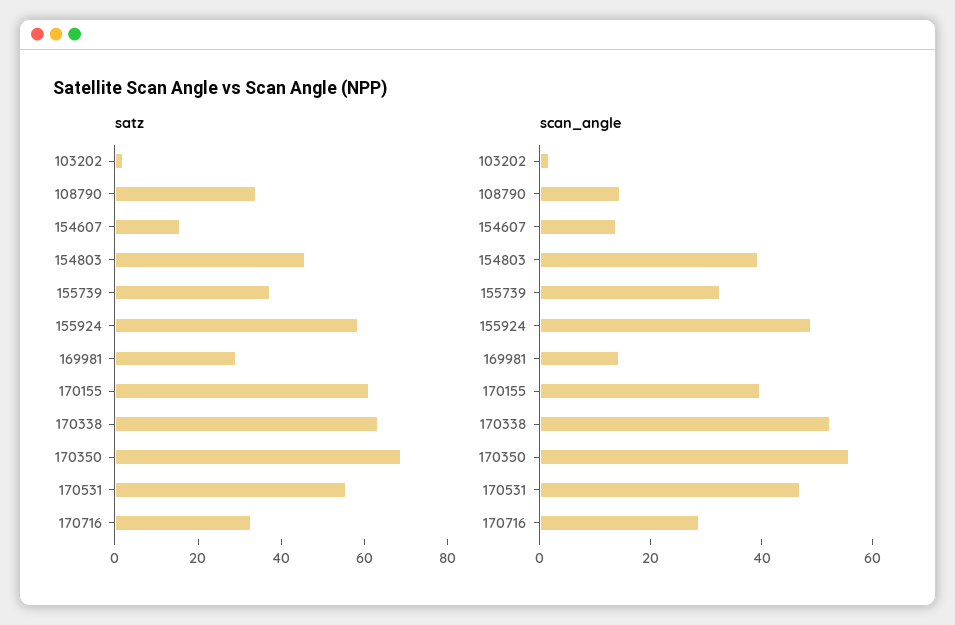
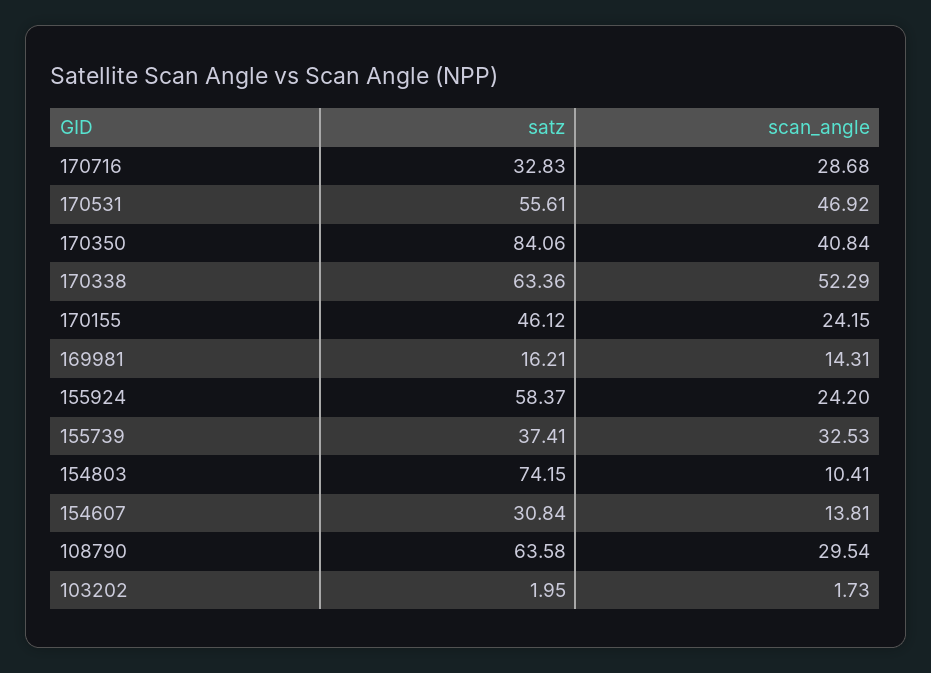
satz, 108790: 35 -> 63.58
satz, 154607: 15 -> 30.84
satz, 154803: 45 -> 74.15
satz, 169981: 30 -> 16.21
satz, 170155: 60 -> 46.12
satz, 170350: 70 -> 84.06
scan_angle, 108790: 15 -> 29.54
scan_angle, 154803: 40 -> 10.41
scan_angle, 155924: 50 -> 24.2
scan_angle, 170155: 40 -> 24.15
scan_angle, 170350: 55 -> 40.84

